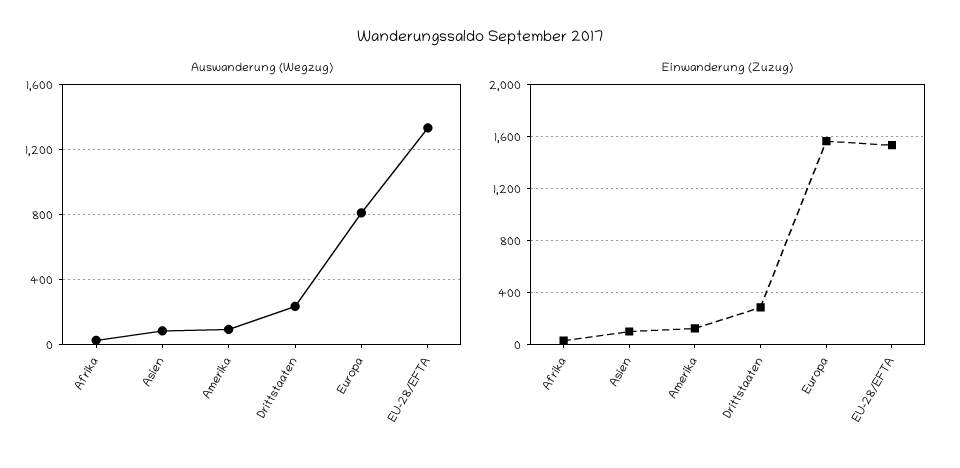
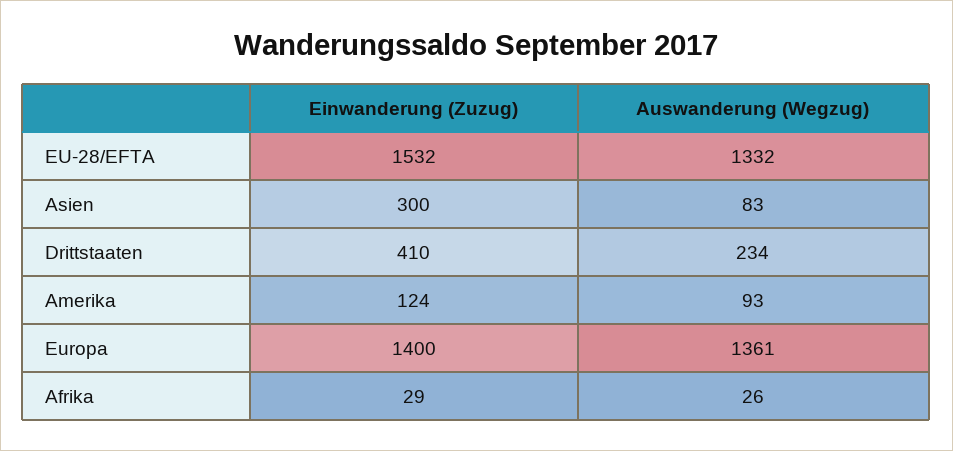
Auswanderung (Wegzug), Europa: 800 -> 1361
Einwanderung (Zuzug), Asien: 100 -> 300
Einwanderung (Zuzug), Drittstaaten: 300 -> 410
Einwanderung (Zuzug), Europa: 1550 -> 1400

